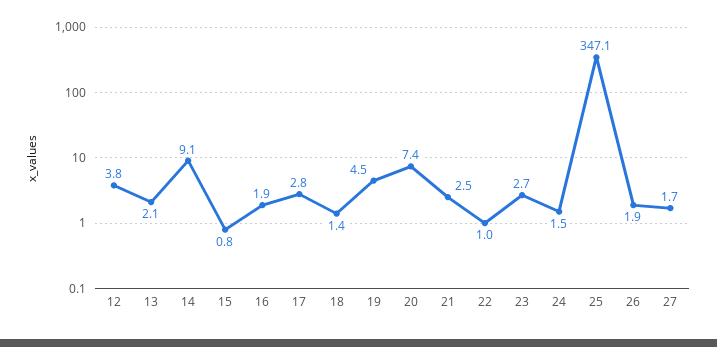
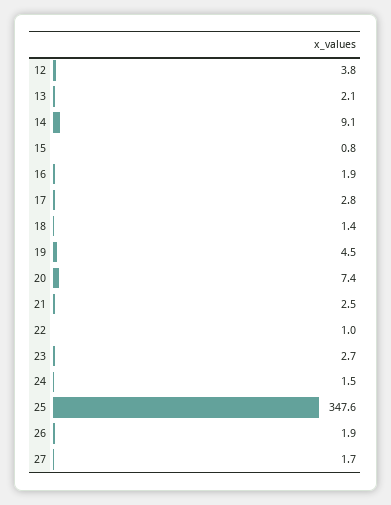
25: 347.1 -> 347.6

